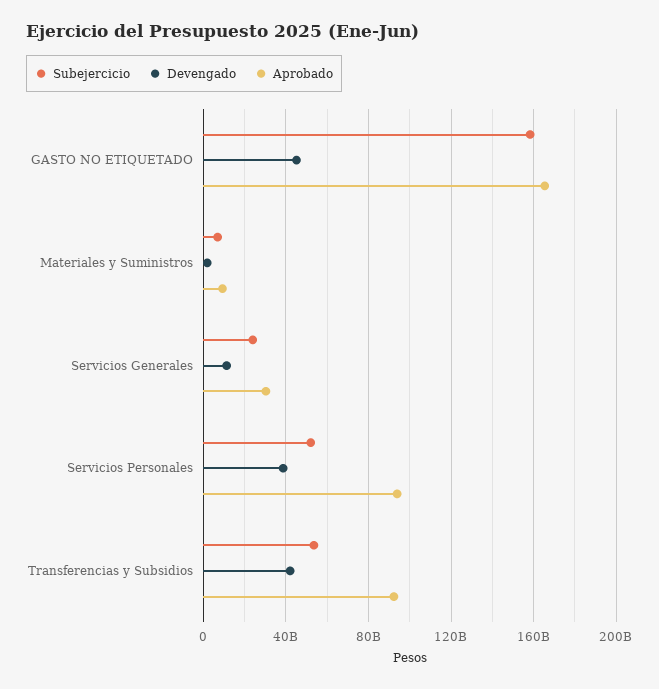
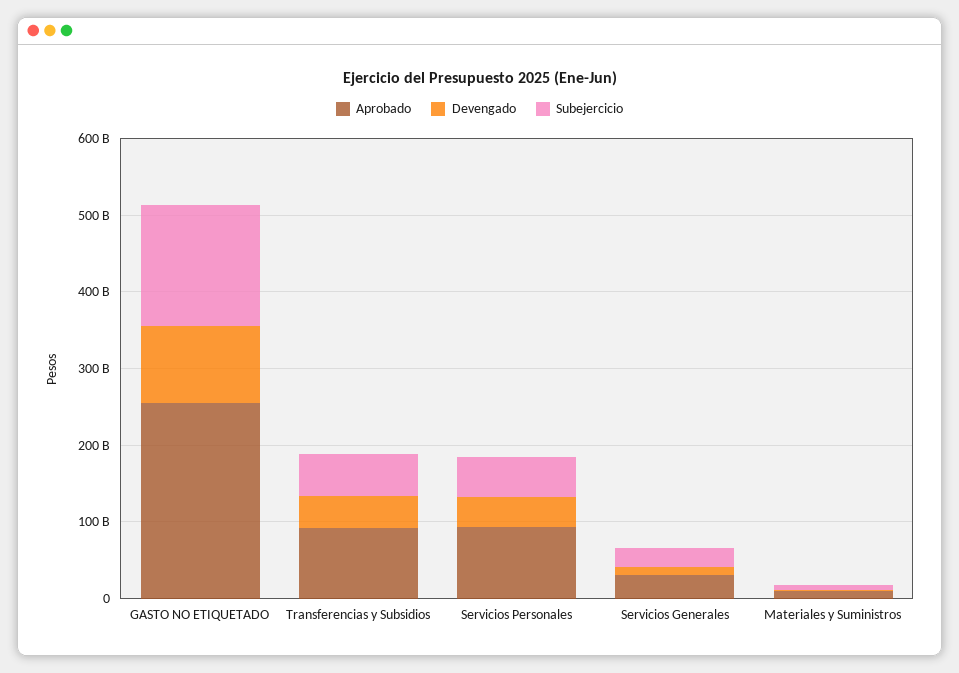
Devengado, GASTO NO ETIQUETADO: 45000000000 -> 100000000000
Aprobado, GASTO NO ETIQUETADO: 165000000000 -> 260000000000

